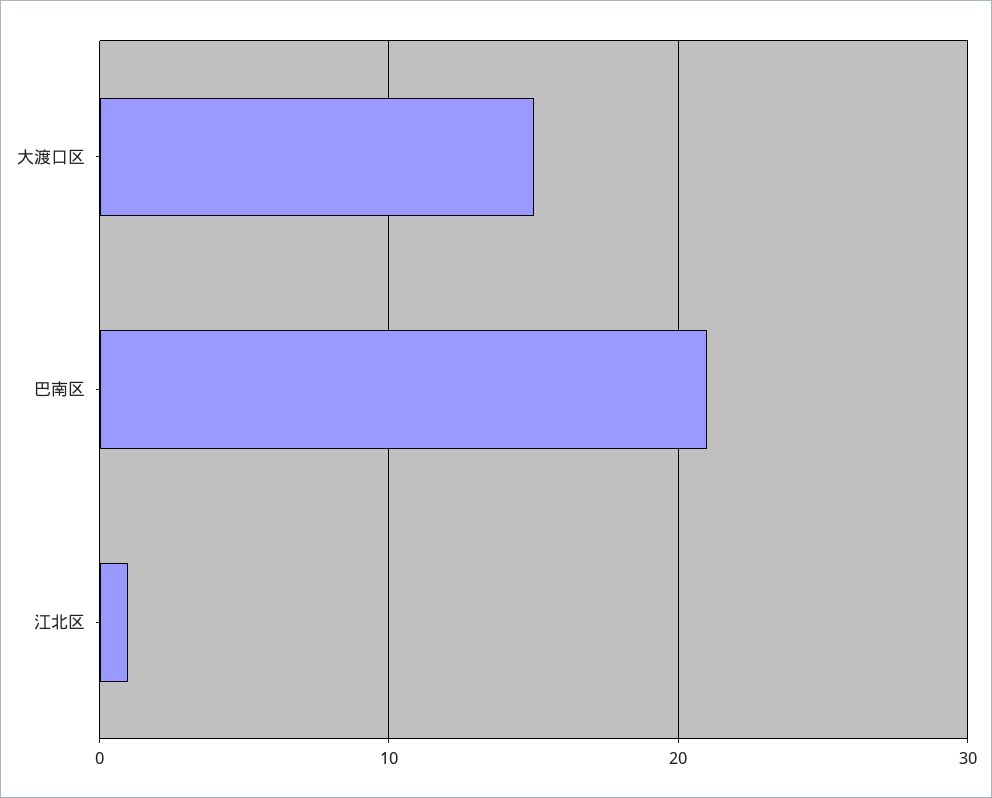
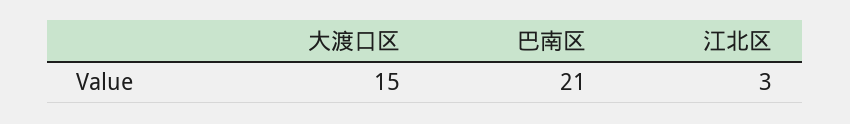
江北区: 1 -> 3

